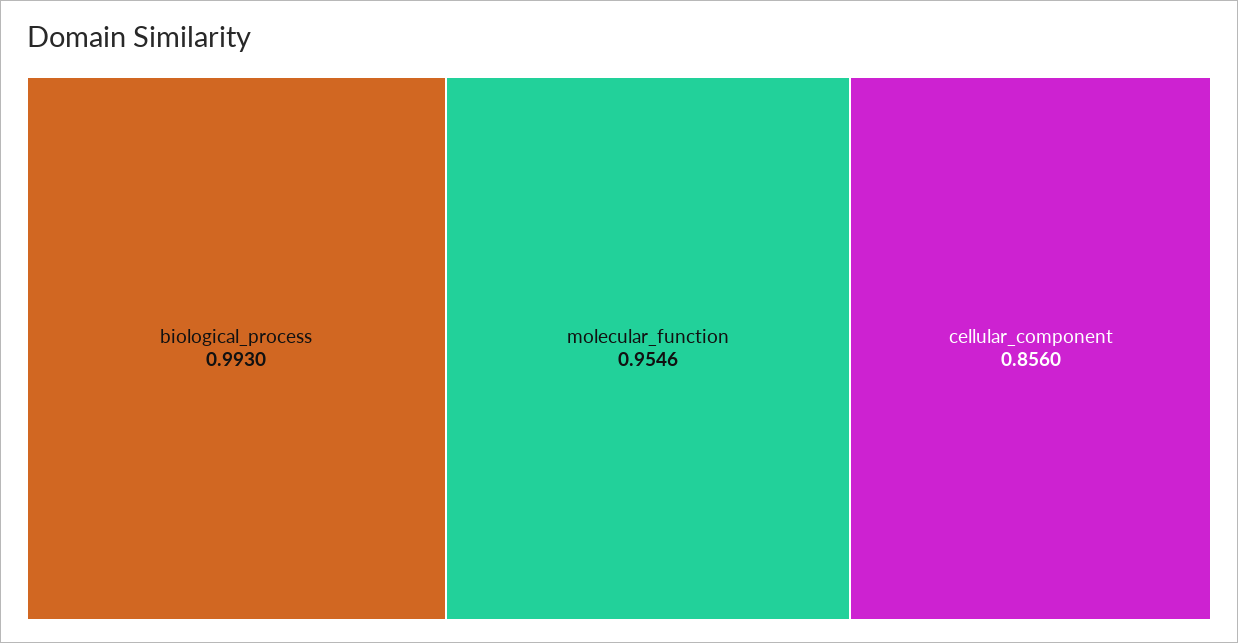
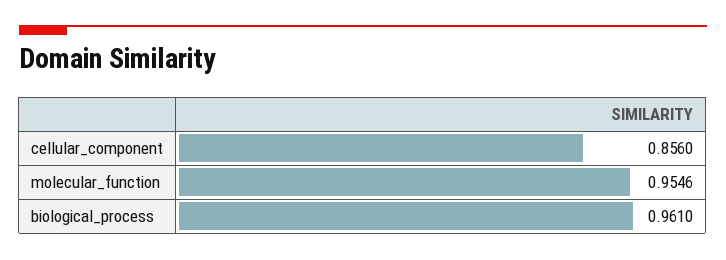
biological_process: 0.993 -> 0.961

